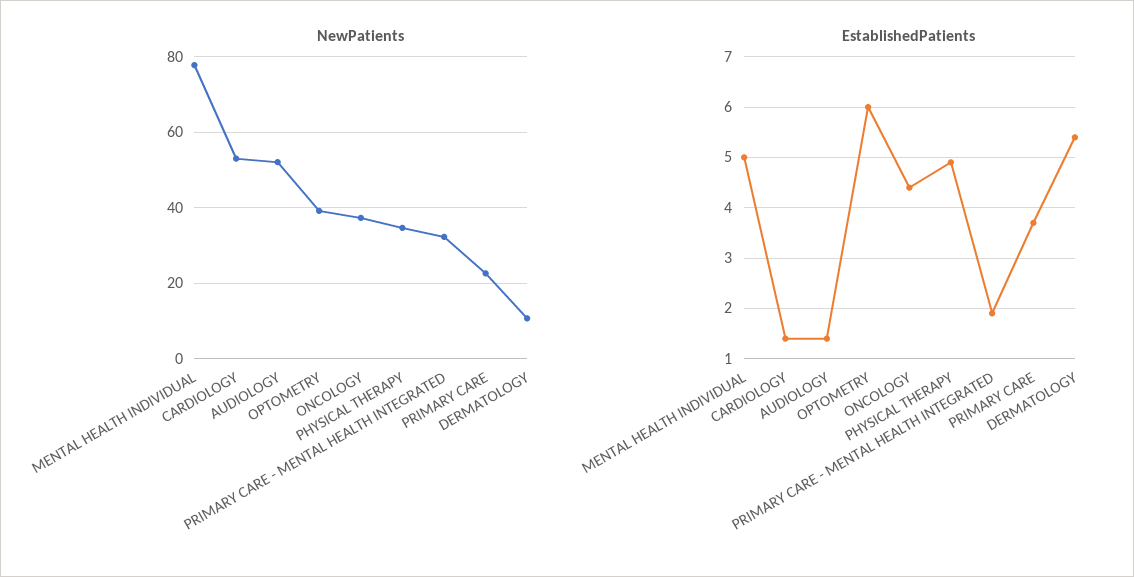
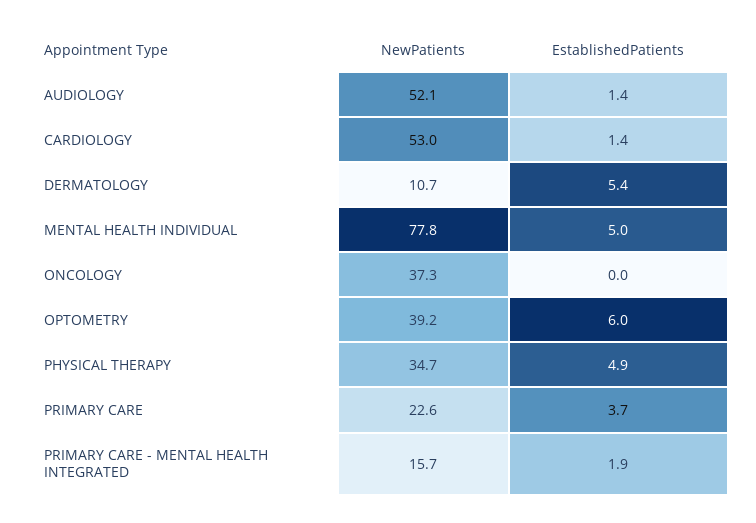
NewPatients, PRIMARY CARE - MENTAL HEALTH INTEGRATED: 32 -> 15.7
EstablishedPatients, ONCOLOGY: 4.5 -> 0

